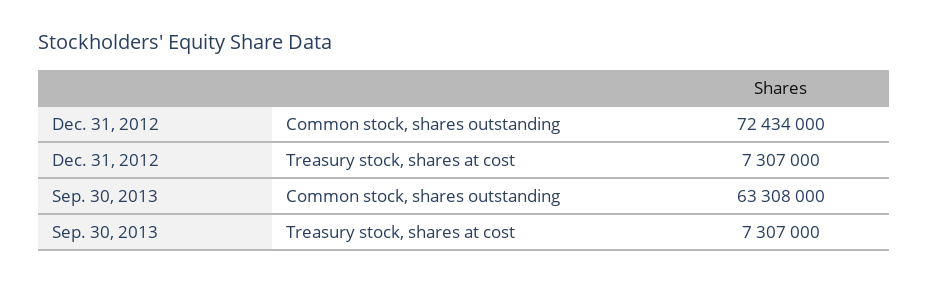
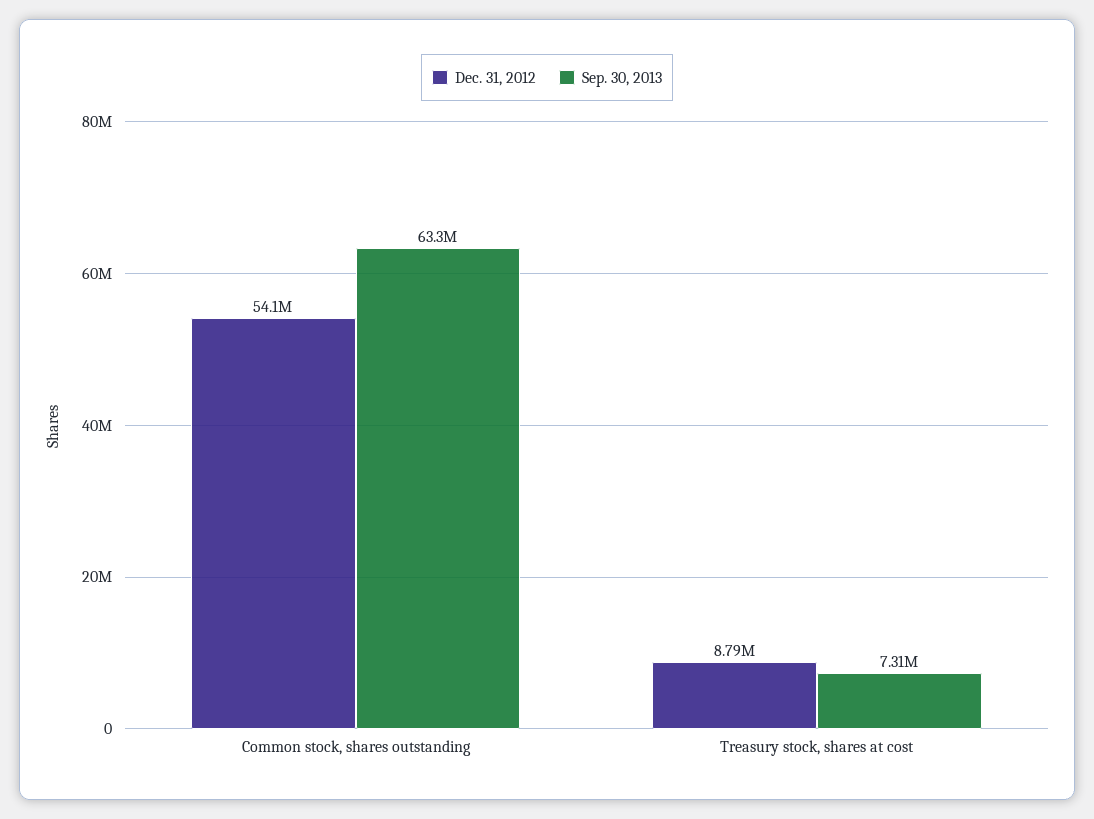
Dec. 31, 2012, Common stock, shares outstanding: 72434000 -> 54100000
Dec. 31, 2012, Treasury stock, shares at cost: 7307000 -> 8790000

